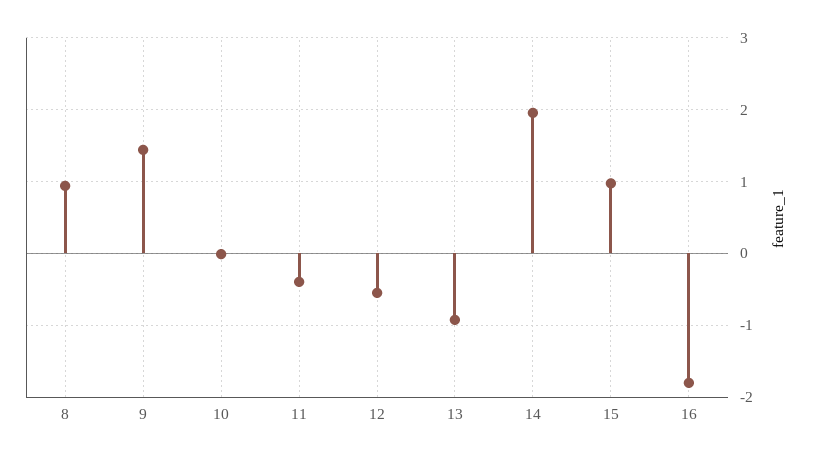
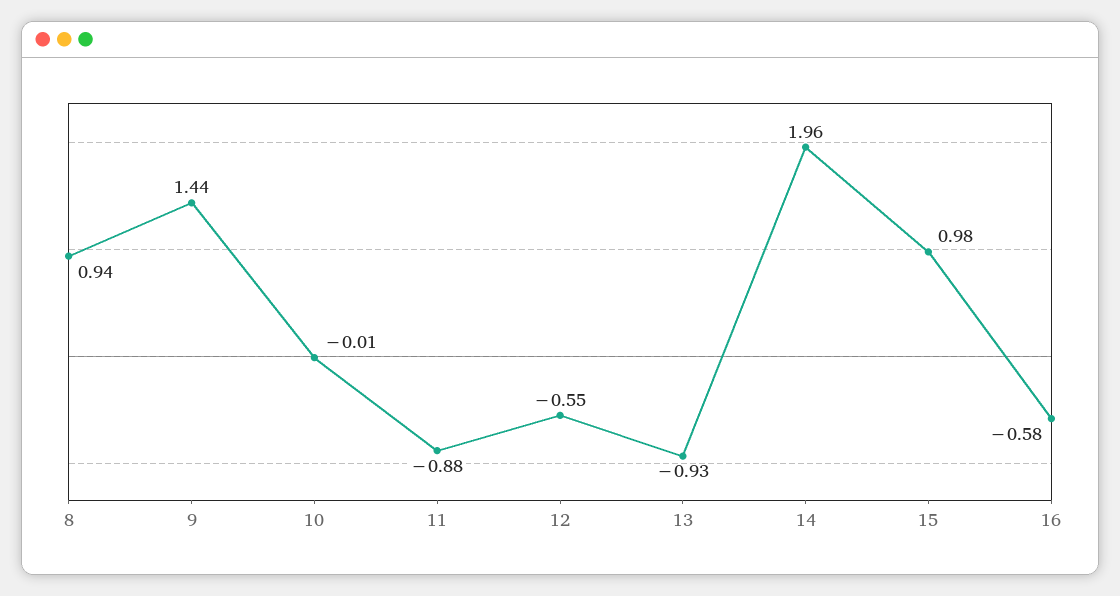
11: -0.4 -> -0.88
16: -1.8 -> -0.58

